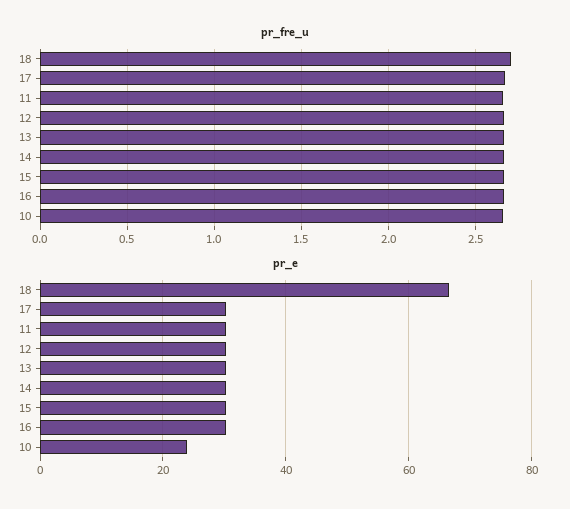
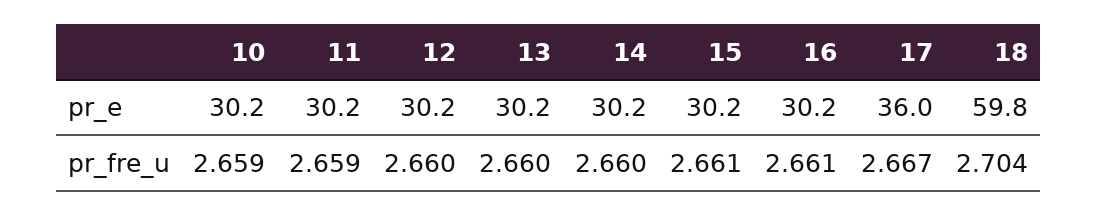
pr_e, 18: 66 -> 59.8
pr_e, 17: 30 -> 36
pr_e, 10: 24 -> 30.2

